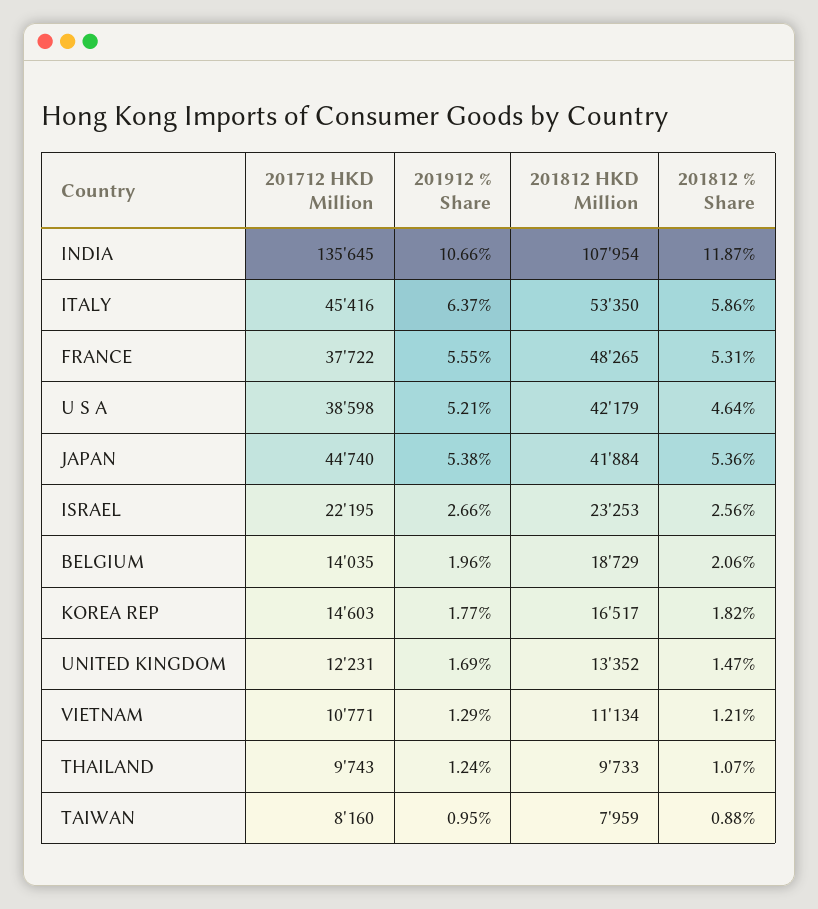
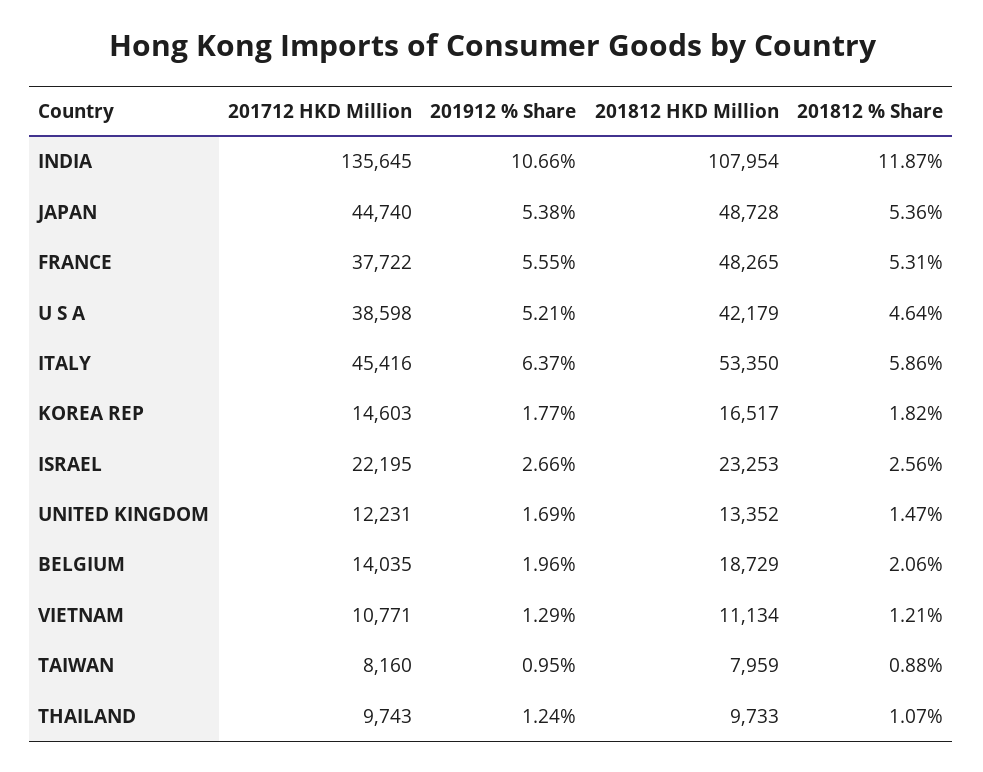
201812 HKD Million, JAPAN: 41884 -> 48728

